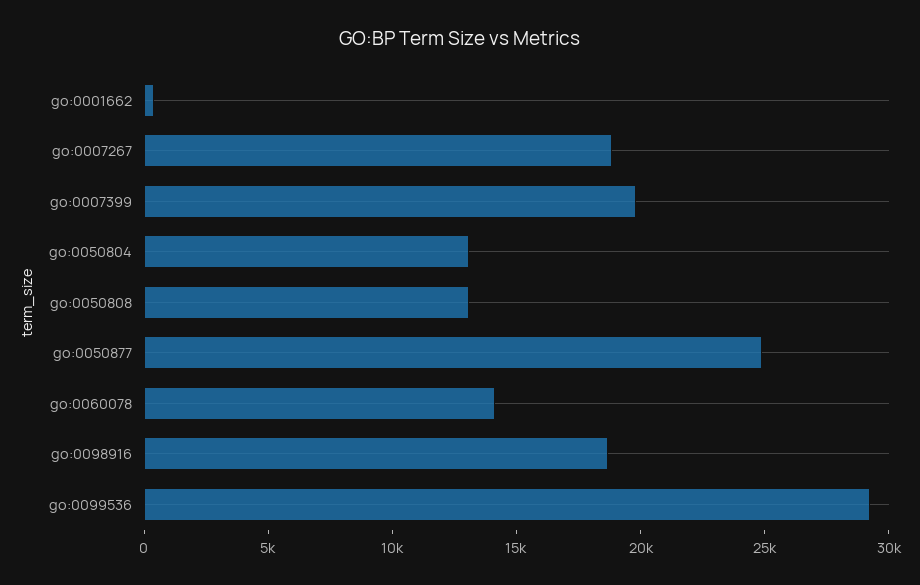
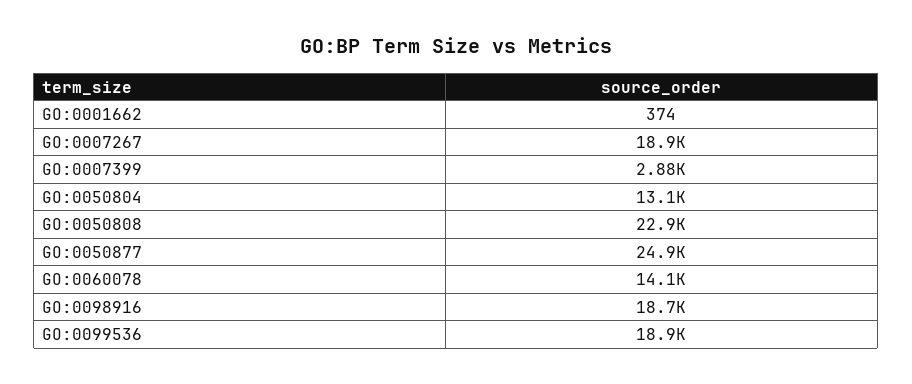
go:0007399: 20000 -> 2880
go:0050808: 13000 -> 22900
go:0099536: 29000 -> 18900

